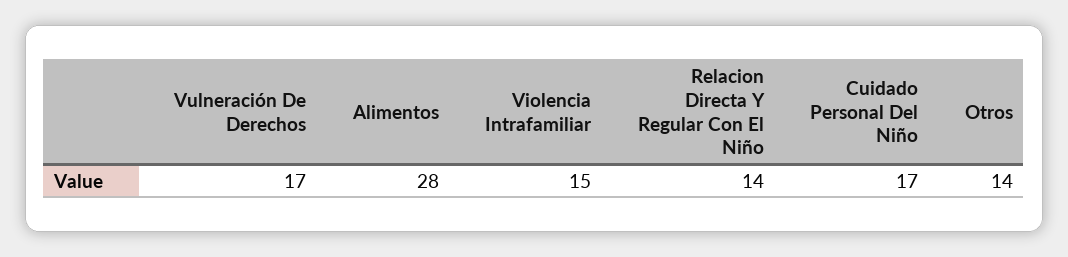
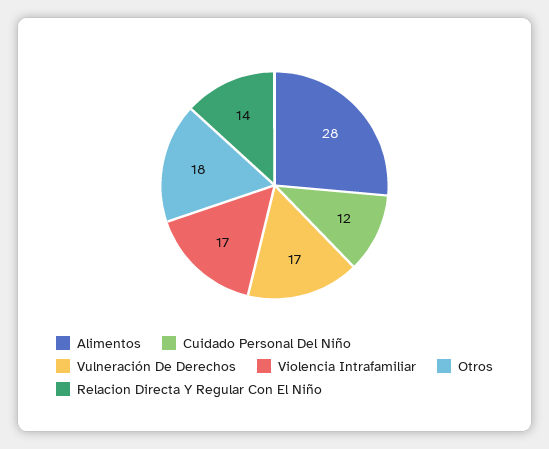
Violencia Intrafamiliar: 15 -> 17
Cuidado Personal Del Niño: 17 -> 12
Otros: 14 -> 18

